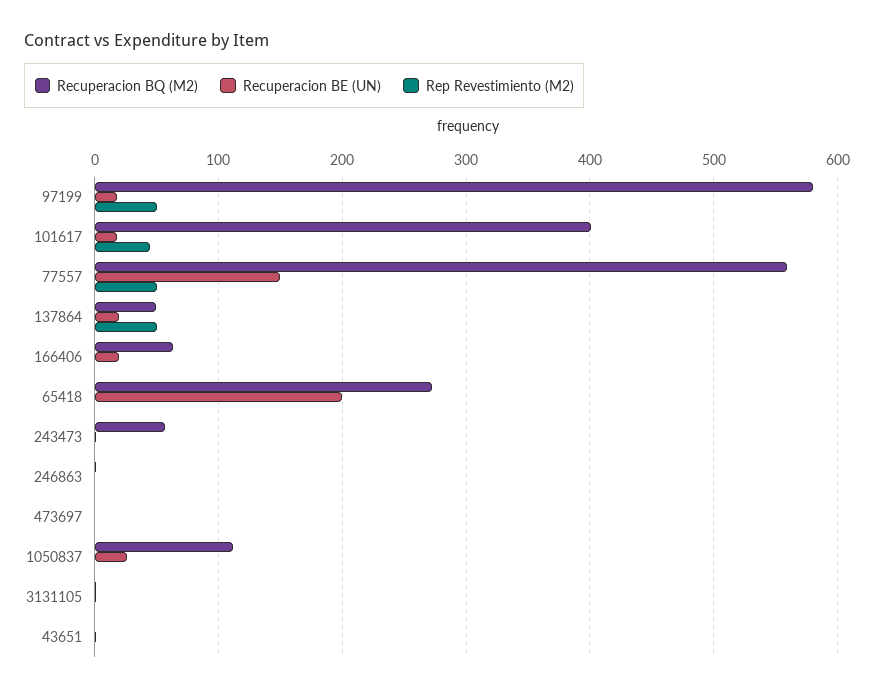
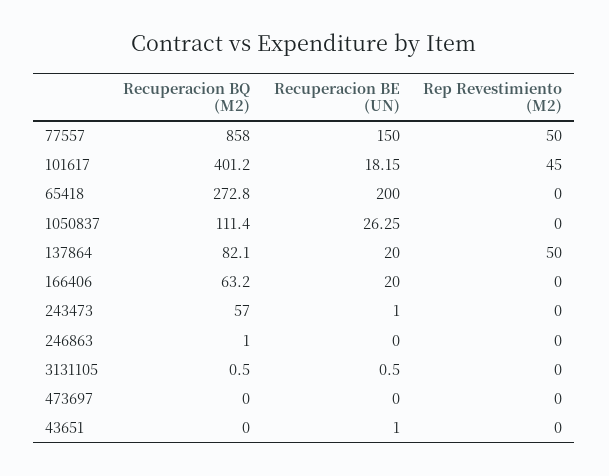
Recuperacion BQ (M2), 97199: 580 -> none
Recuperacion BE (UN), 97199: 20 -> none
Rep Revestimiento (M2), 97199: 50 -> none
Recuperacion BQ (M2), 77557: 560 -> 858
Recuperacion BQ (M2), 137864: 50 -> 82.1

